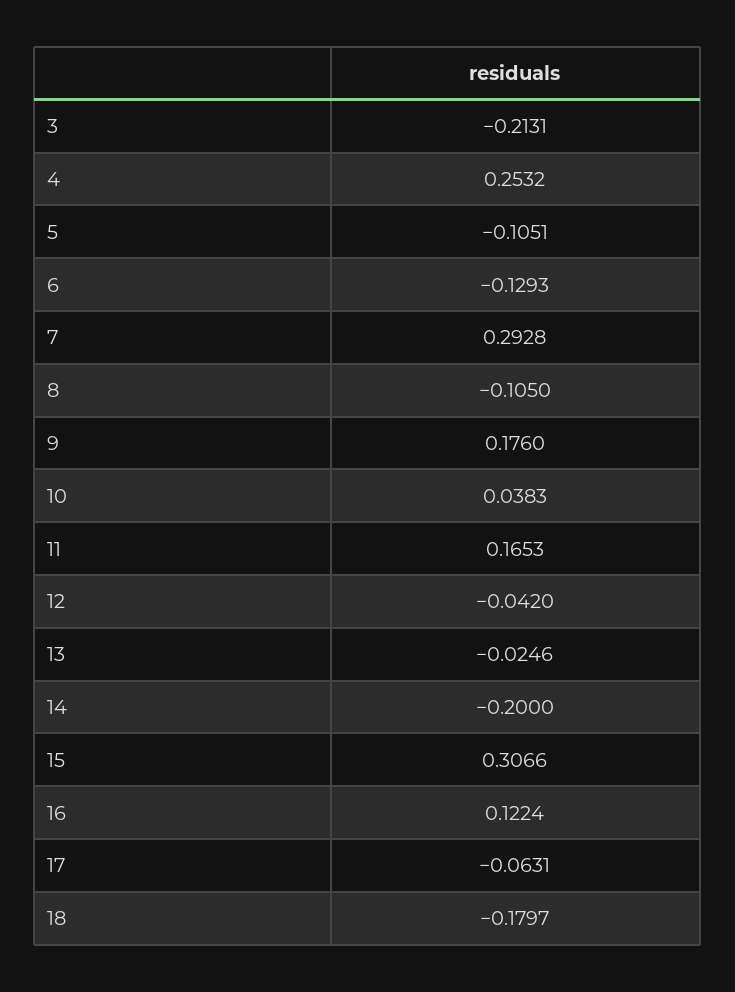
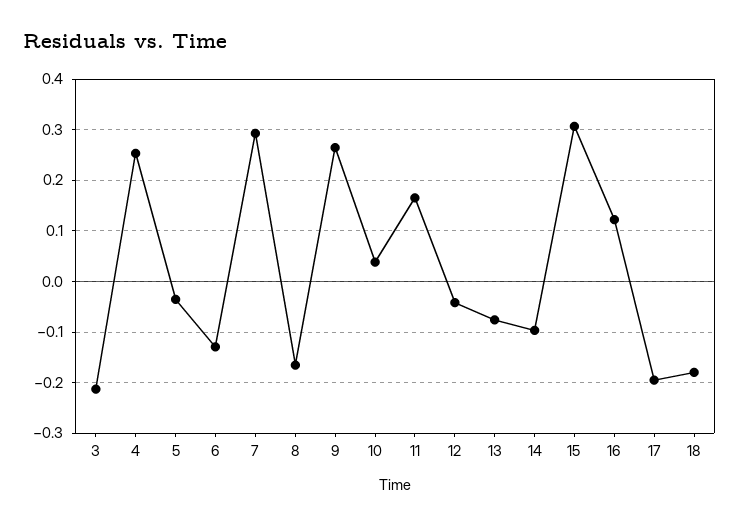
5: -0.1051 -> -0.04
8: -0.105 -> -0.16
9: 0.176 -> 0.26
13: -0.0246 -> -0.08
14: -0.2 -> -0.1
17: -0.0631 -> -0.2

